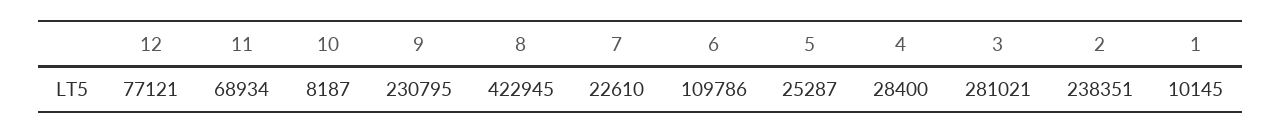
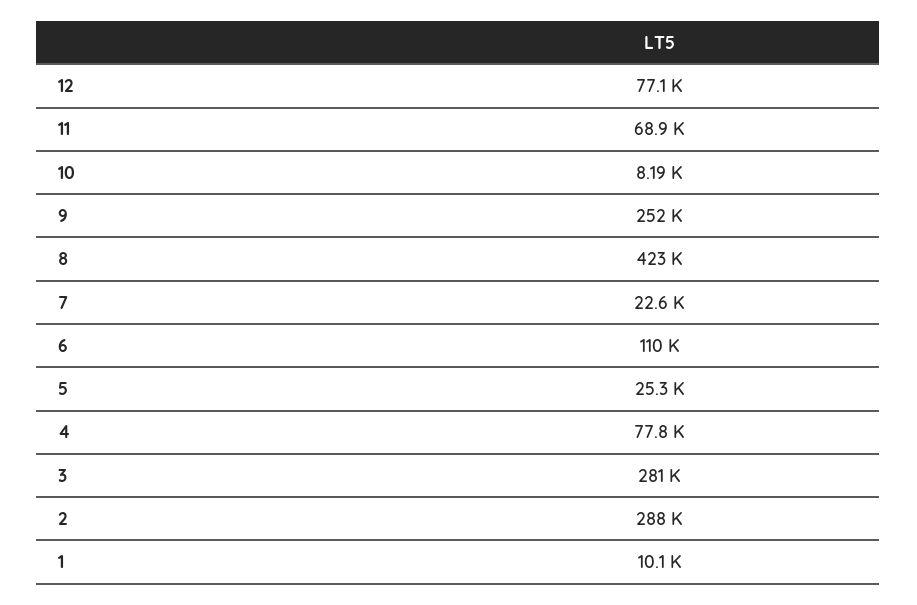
9: 230795 -> 252000
4: 28400 -> 77800
2: 238351 -> 288000

